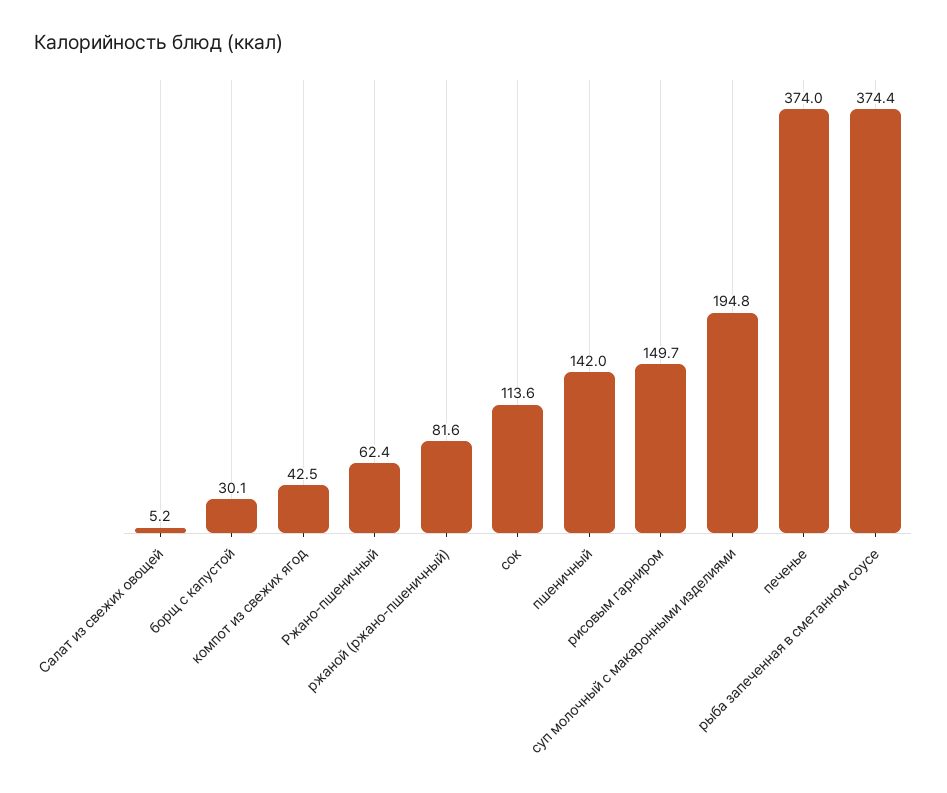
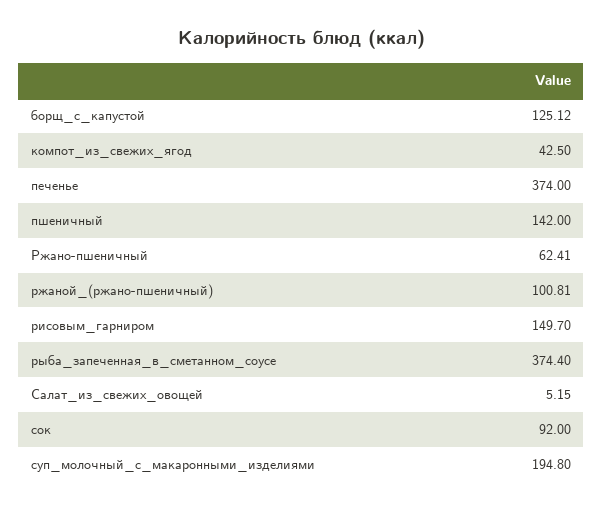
борщ с капустой: 30.1 -> 125.12
ржаной (ржано-пшеничный): 81.6 -> 100.81
сок: 113.6 -> 92

